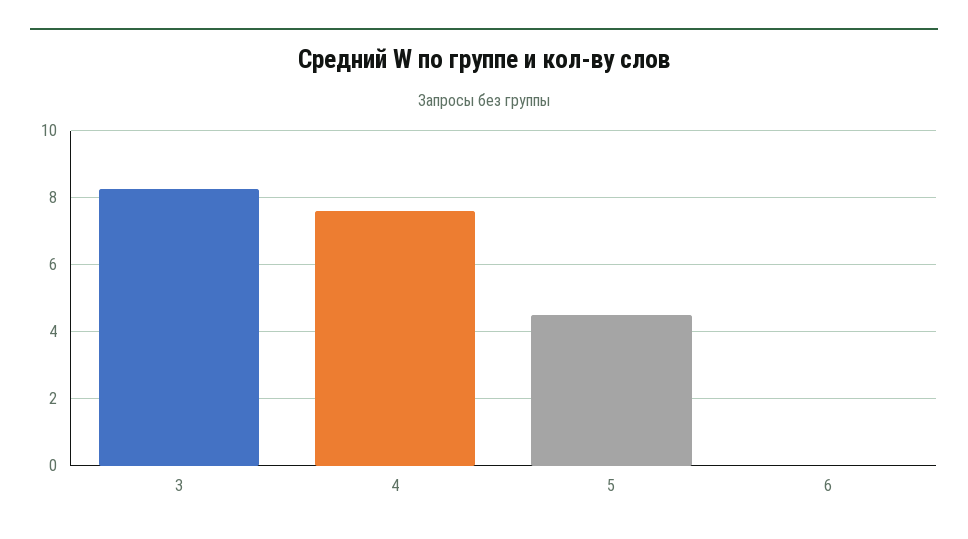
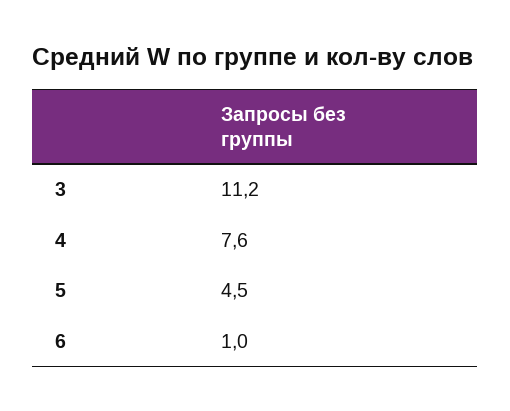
3: 8.2 -> 11.2
6: 0 -> 1

